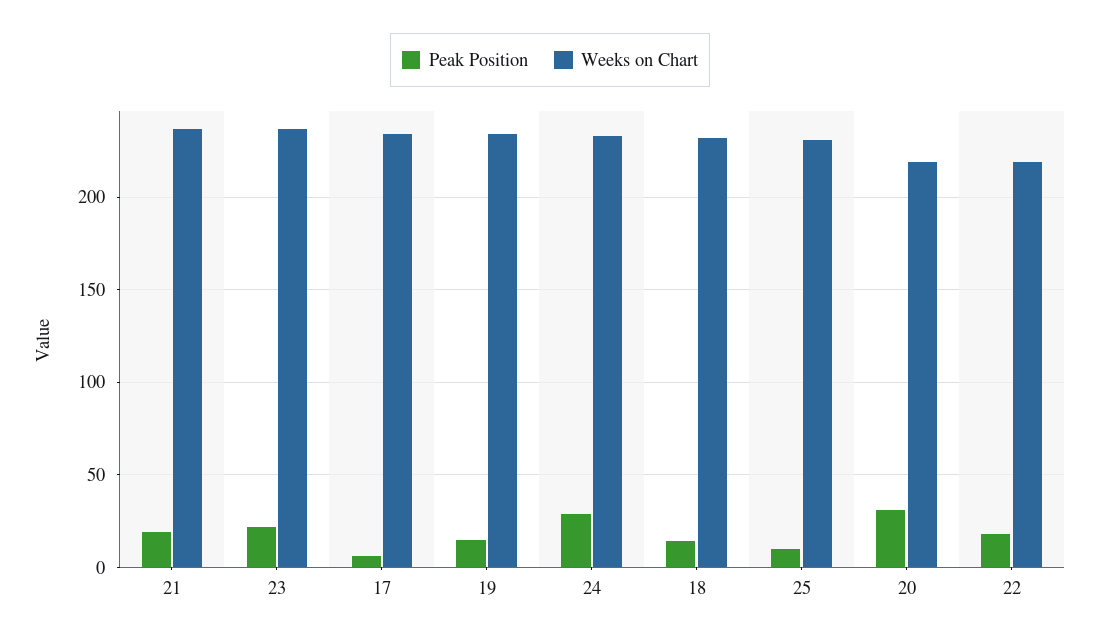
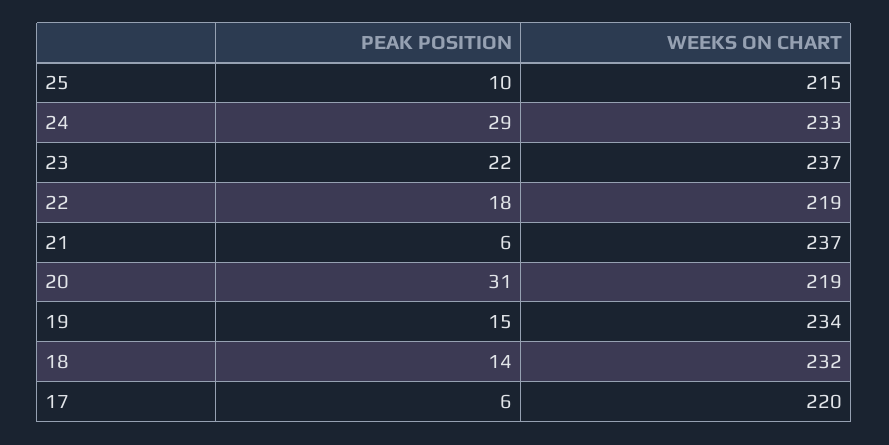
Peak Position, 21: 20 -> 6
Weeks on Chart, 17: 235 -> 220
Weeks on Chart, 25: 230 -> 215

